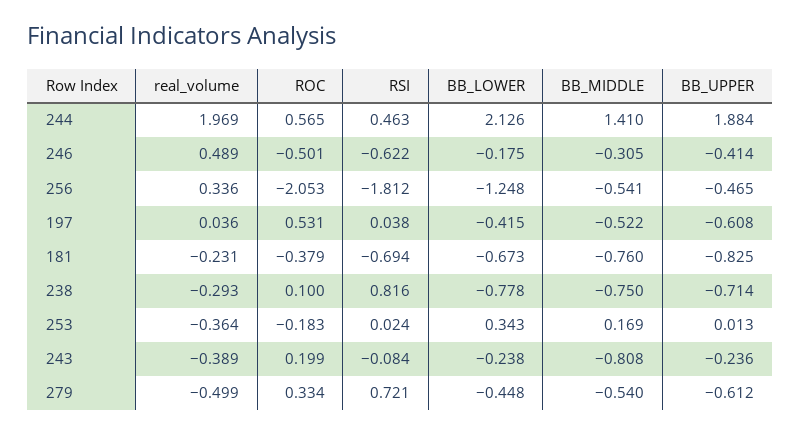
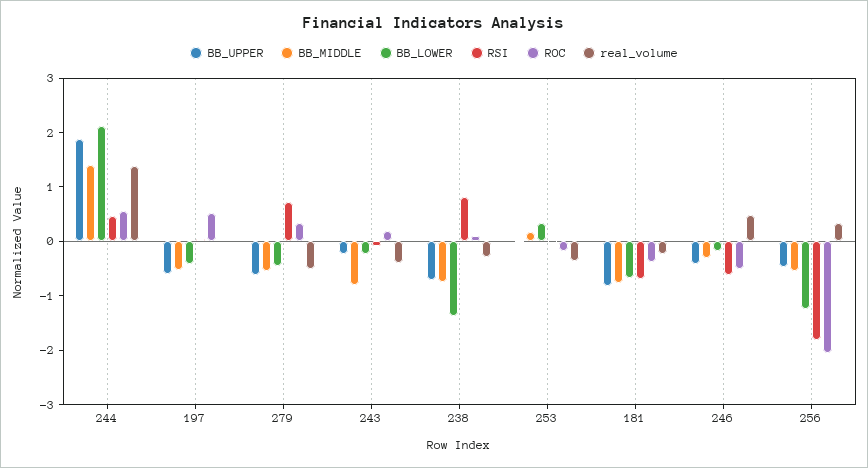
real_volume, 244: 1.969 -> 1.4
BB_LOWER, 238: -0.778 -> -1.4

